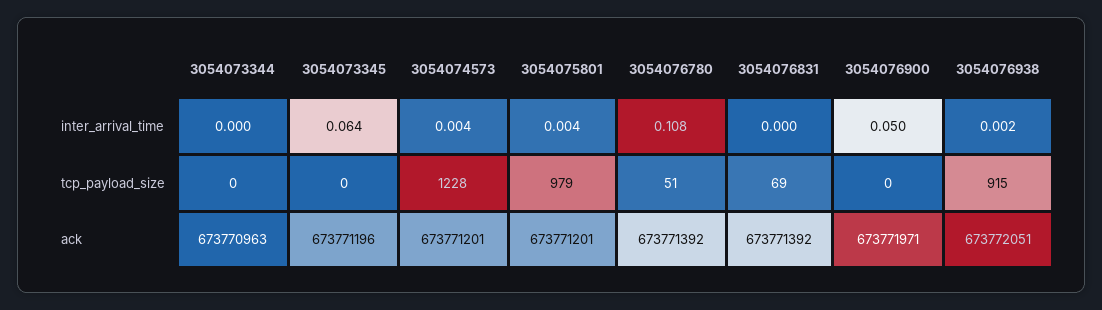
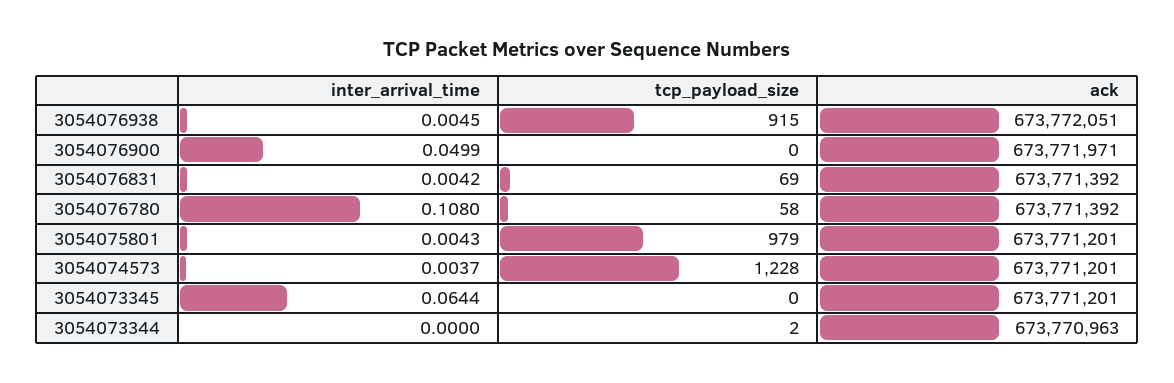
3054076831, inter_arrival_time: 0 -> 0.0042
3054076938, inter_arrival_time: 0.002 -> 0.0045
3054073344, tcp_payload_size: 0 -> 2
3054076780, tcp_payload_size: 51 -> 58
3054073345, ack: 673771196 -> 673771201

